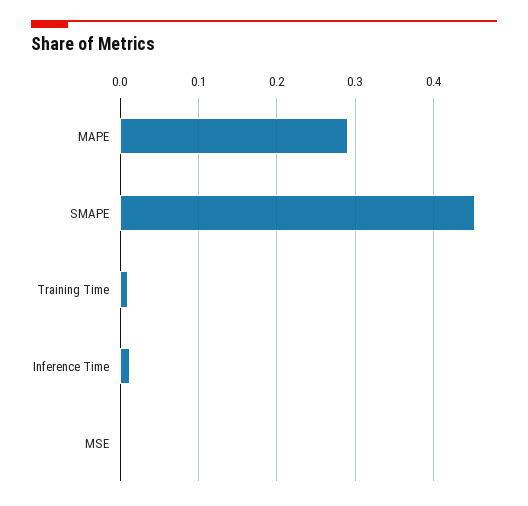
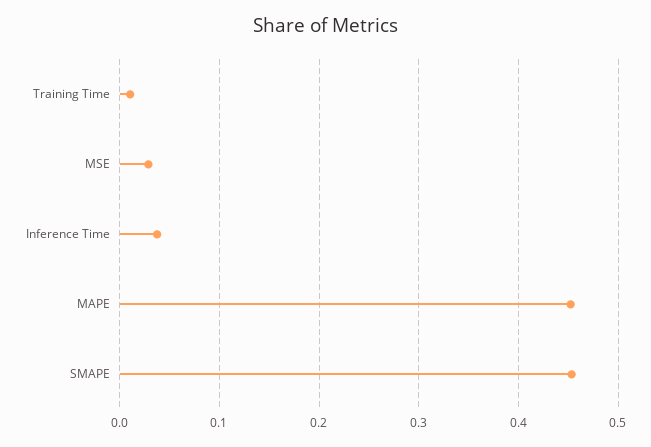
MAPE: 0.29 -> 0.45
Inference Time: 0.01 -> 0.04
MSE: 0 -> 0.03

